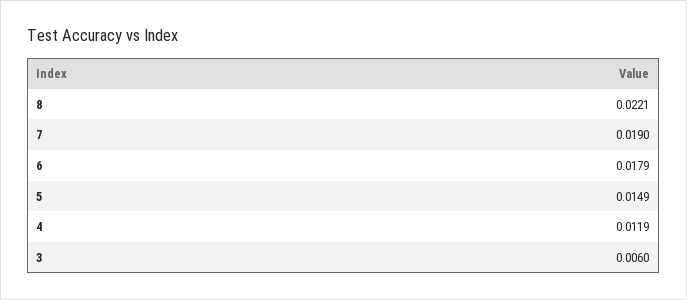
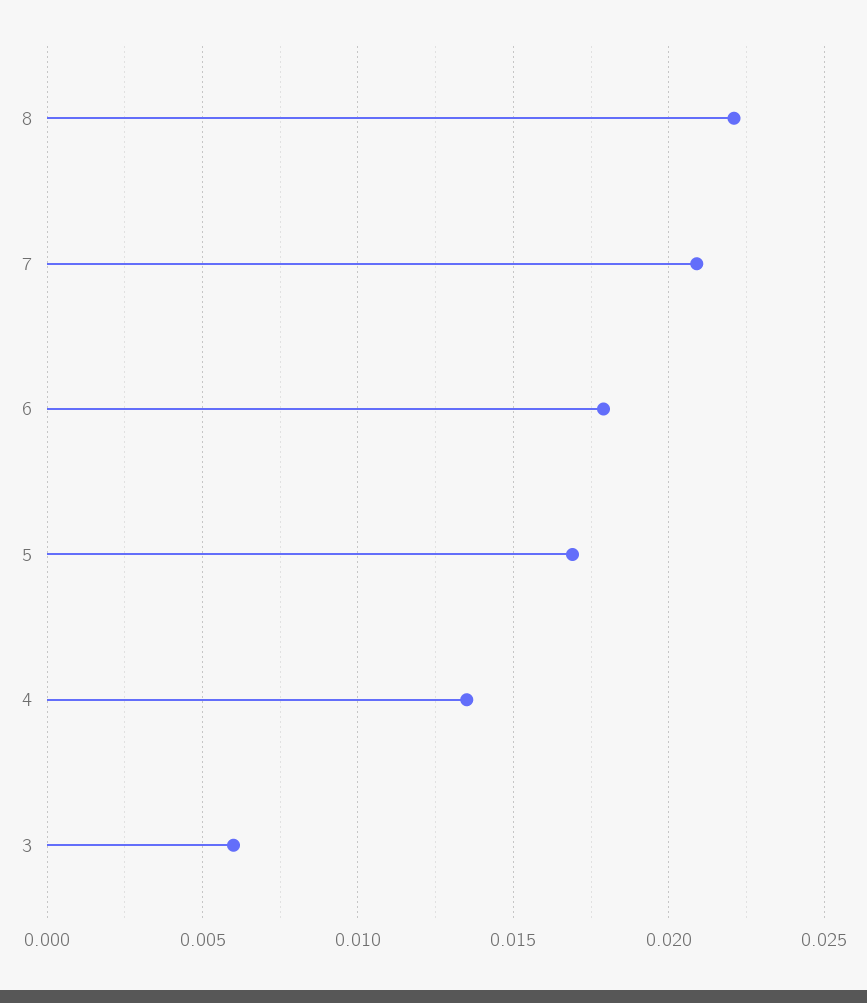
7: 0.019 -> 0.021
5: 0.0149 -> 0.017
4: 0.0119 -> 0.0135

